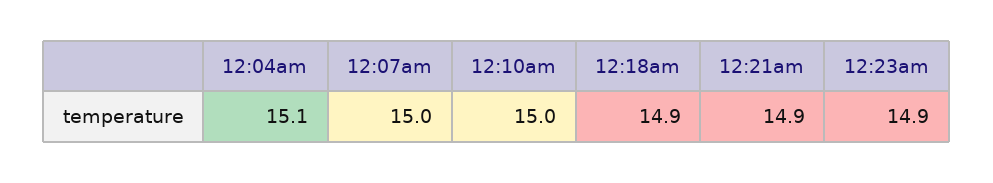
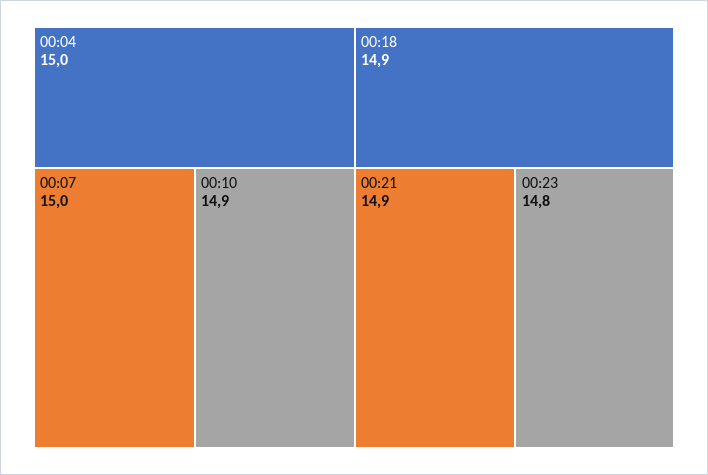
12:04am: 15.1 -> 15
12:10am: 15 -> 14.9
12:23am: 14.9 -> 14.8

